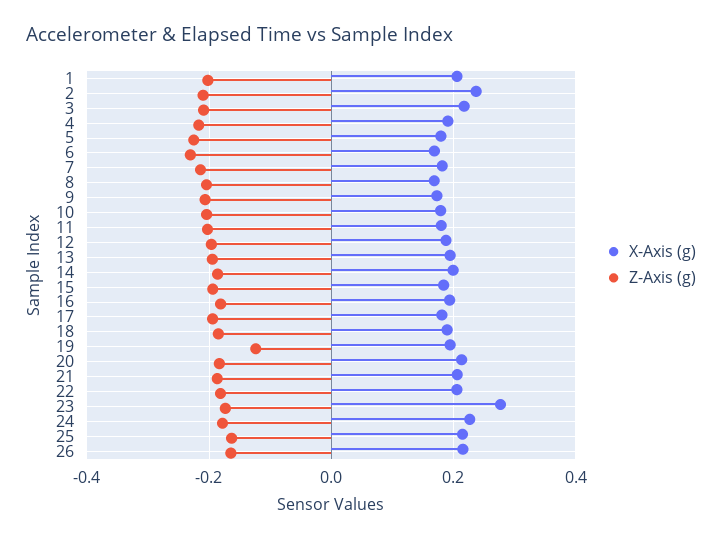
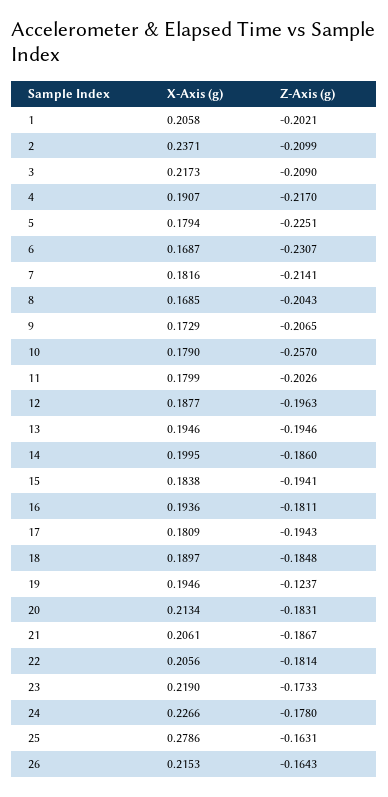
Z-Axis (g), 10: -0.2 -> -0.257
X-Axis (g), 23: 0.28 -> 0.219
X-Axis (g), 25: 0.22 -> 0.2786

